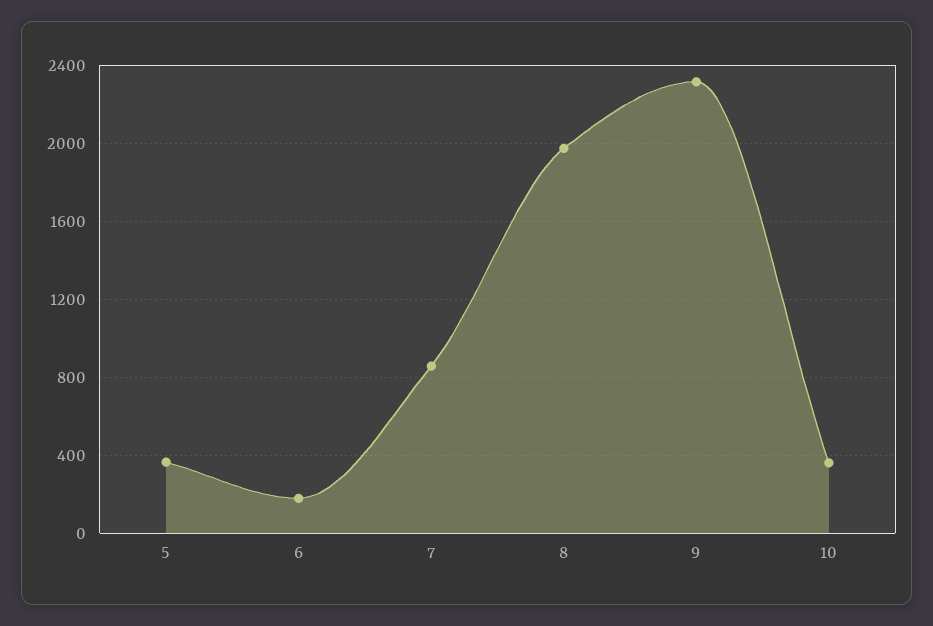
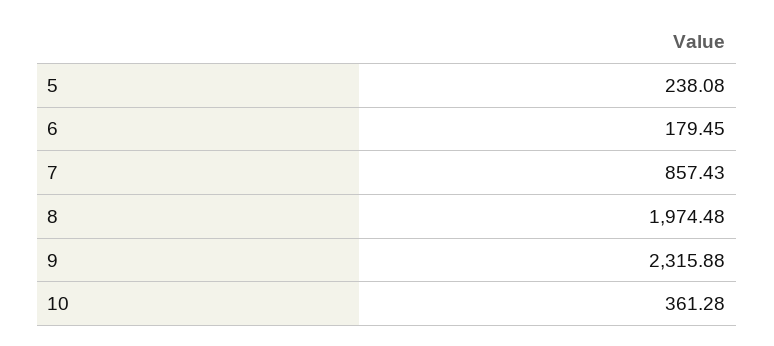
5: 350 -> 238.08

